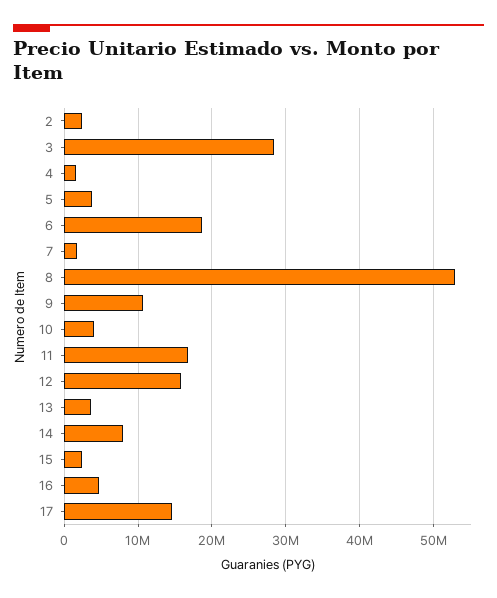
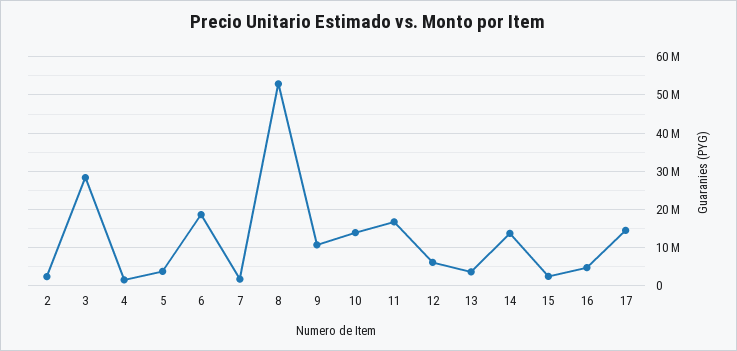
10: 4000000 -> 14000000
12: 16000000 -> 6000000
14: 8000000 -> 14000000

